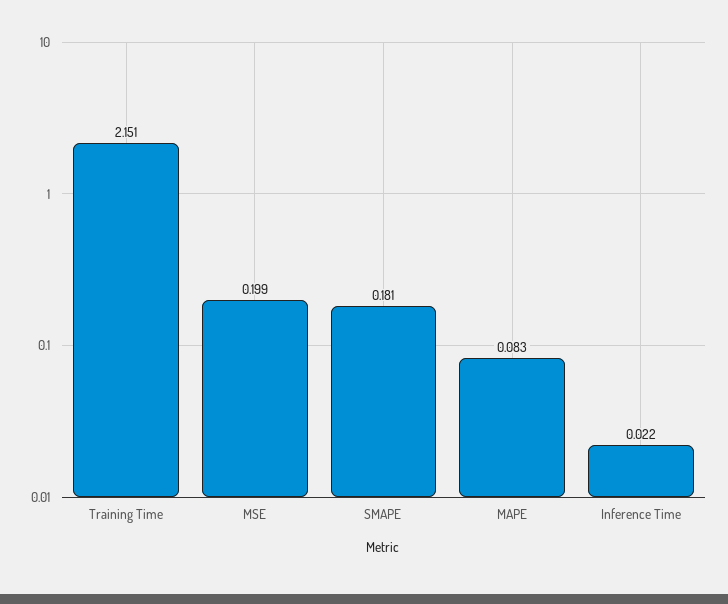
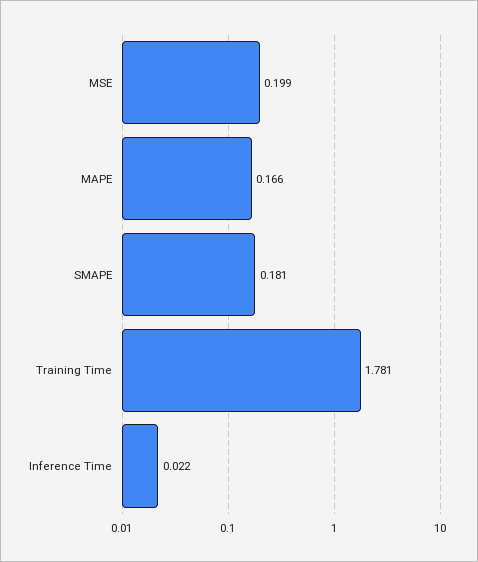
Training Time: 2.151 -> 1.781
MAPE: 0.083 -> 0.166

